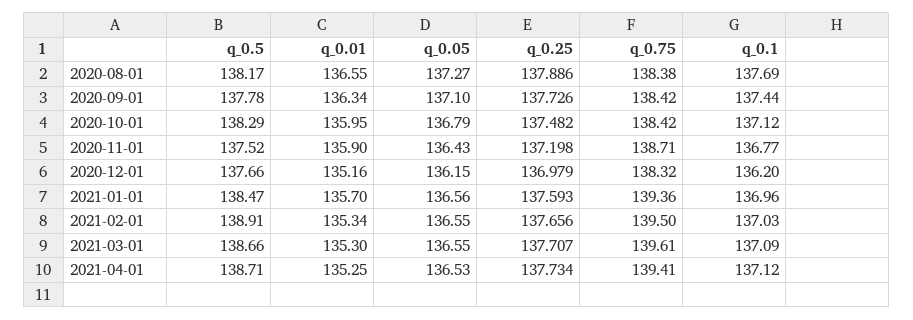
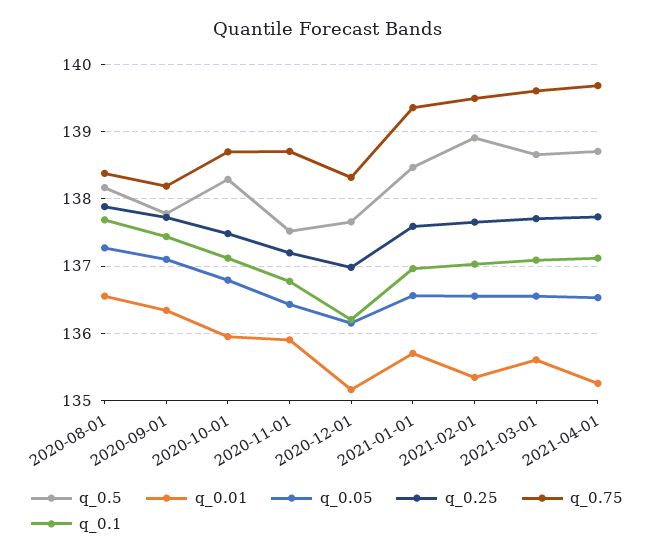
q_0.75, 2020-09-01: 138.42 -> 138.2
q_0.75, 2020-10-01: 138.42 -> 138.7
q_0.01, 2021-03-01: 135.3 -> 135.6
q_0.75, 2021-04-01: 139.41 -> 139.7

